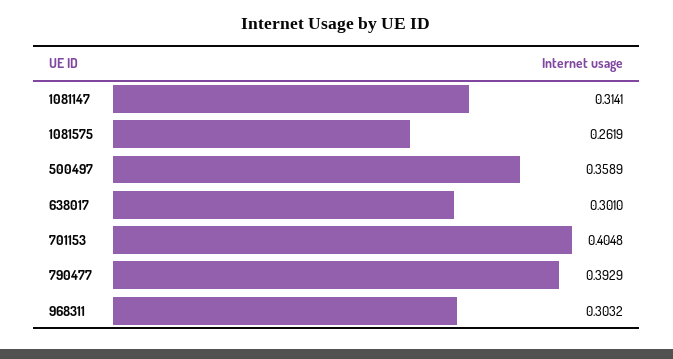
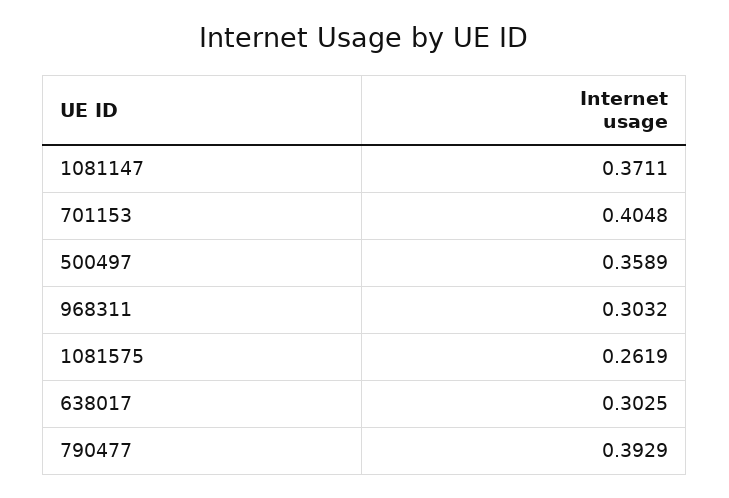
1081147: 0.3141 -> 0.3711
638017: 0.301 -> 0.3025

